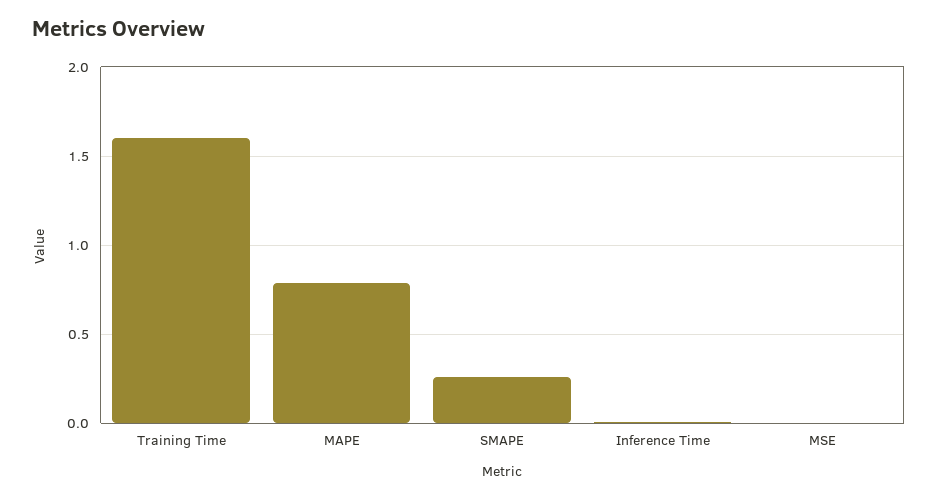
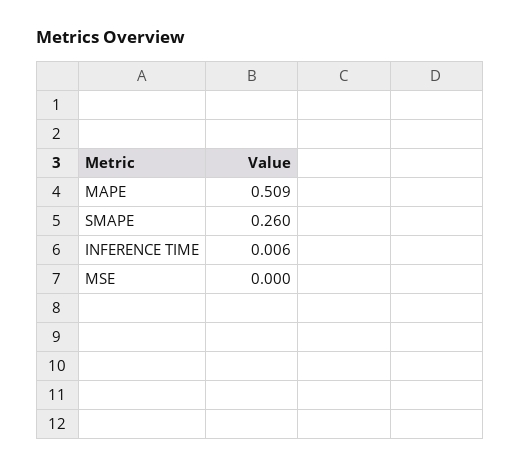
Training Time: 1.6 -> none
MAPE: 0.8 -> 0.509

